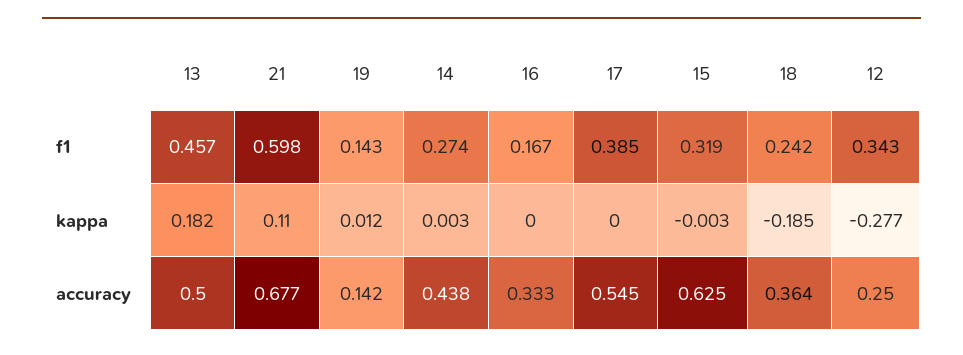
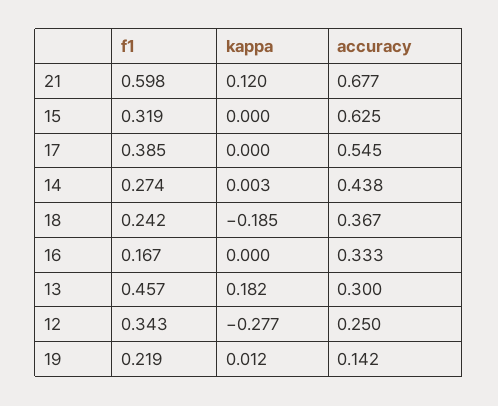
19, f1: 0.143 -> 0.219
21, kappa: 0.11 -> 0.12
15, kappa: -0.003 -> 0
13, accuracy: 0.5 -> 0.3
18, accuracy: 0.364 -> 0.367

